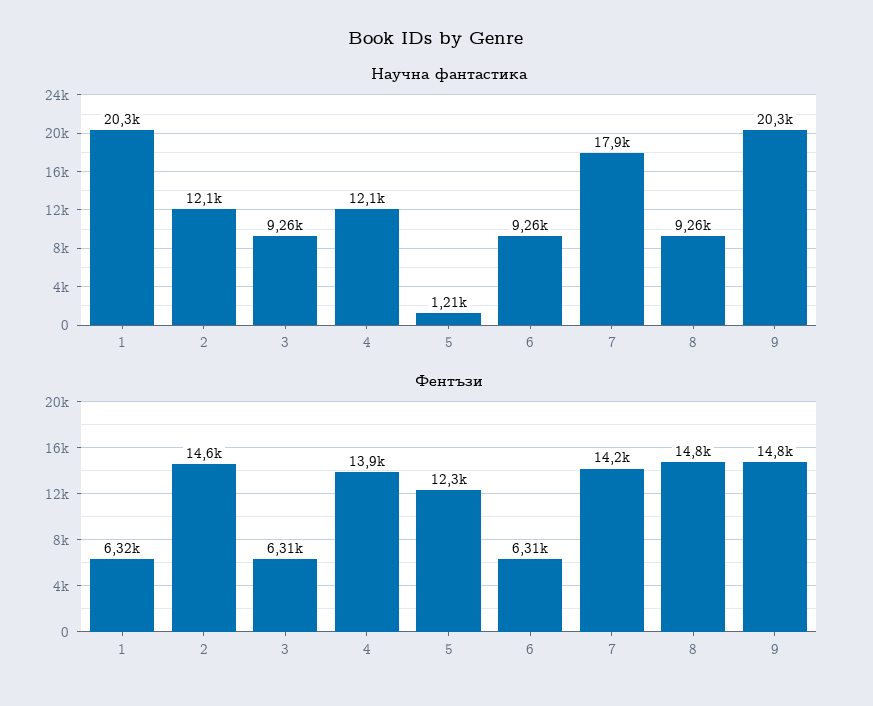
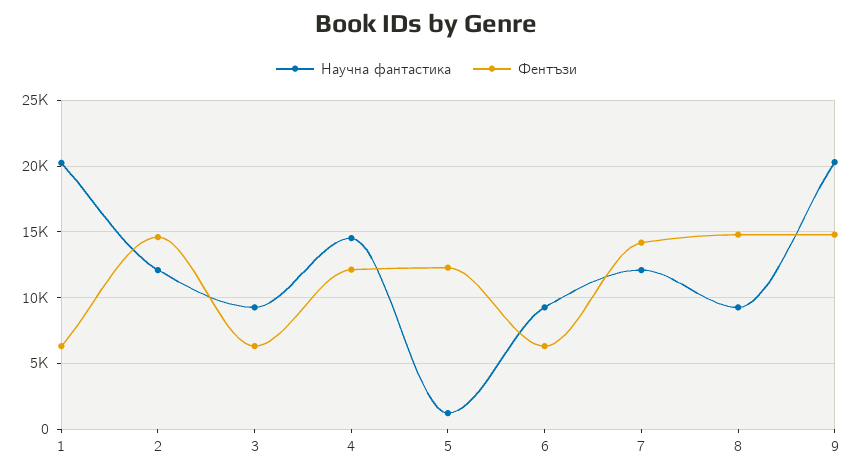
Научна фантастика, 4: 12100 -> 14500
Научна фантастика, 7: 17900 -> 12000
Фентъзи, 4: 13900 -> 12000

